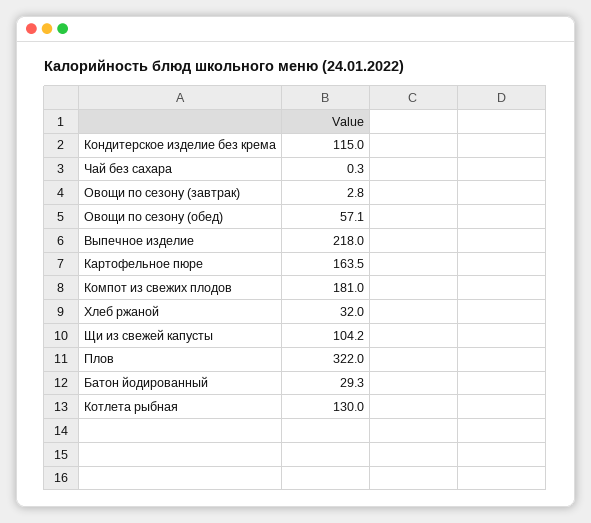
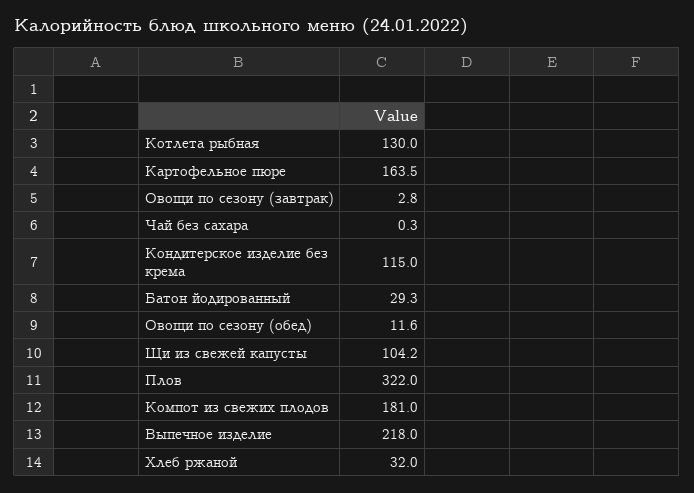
Овощи по сезону (обед): 57.1 -> 11.6

